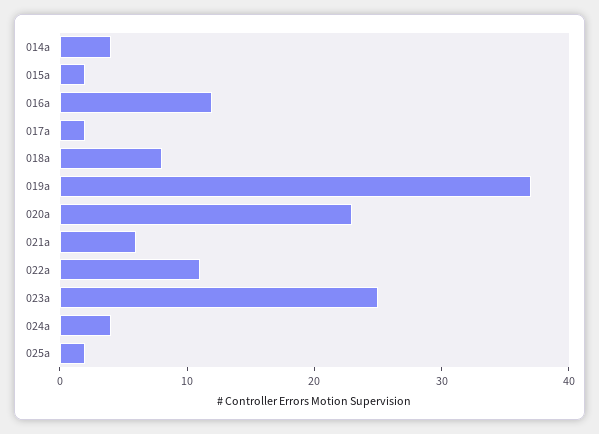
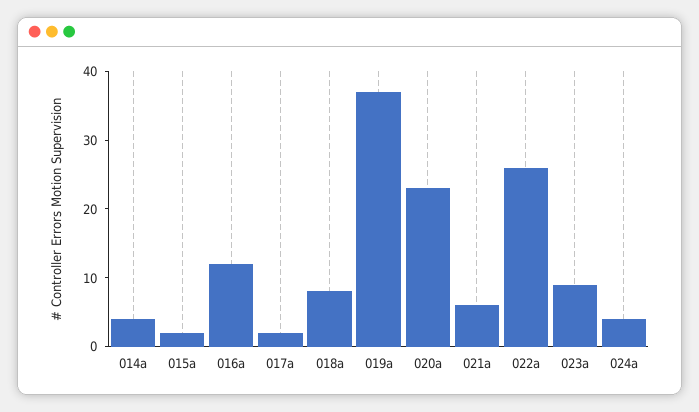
022a: 11 -> 25
023a: 25 -> 10
025a: 2 -> none

